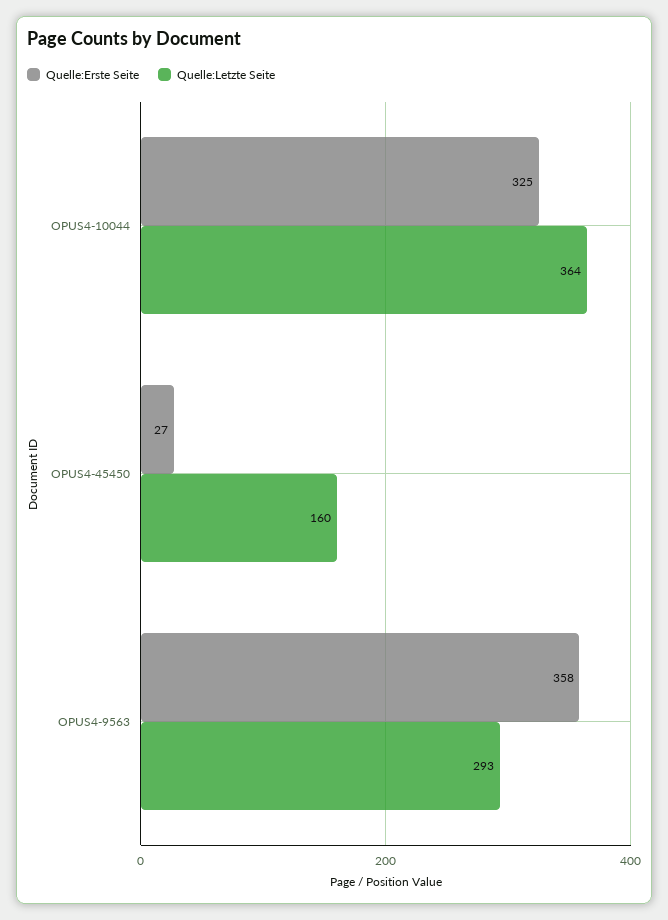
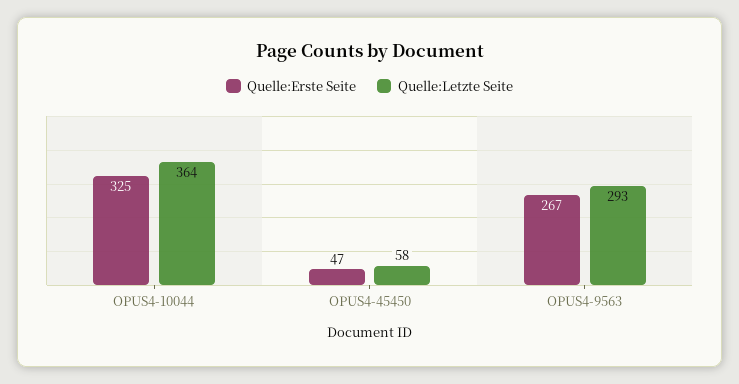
Quelle:Erste Seite, OPUS4-45450: 27 -> 47
Quelle:Letzte Seite, OPUS4-45450: 160 -> 58
Quelle:Erste Seite, OPUS4-9563: 358 -> 267

